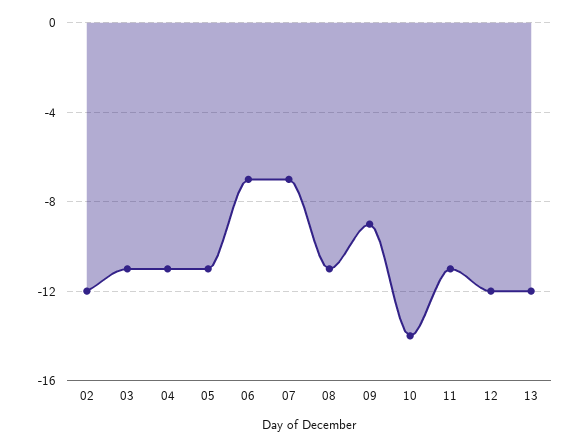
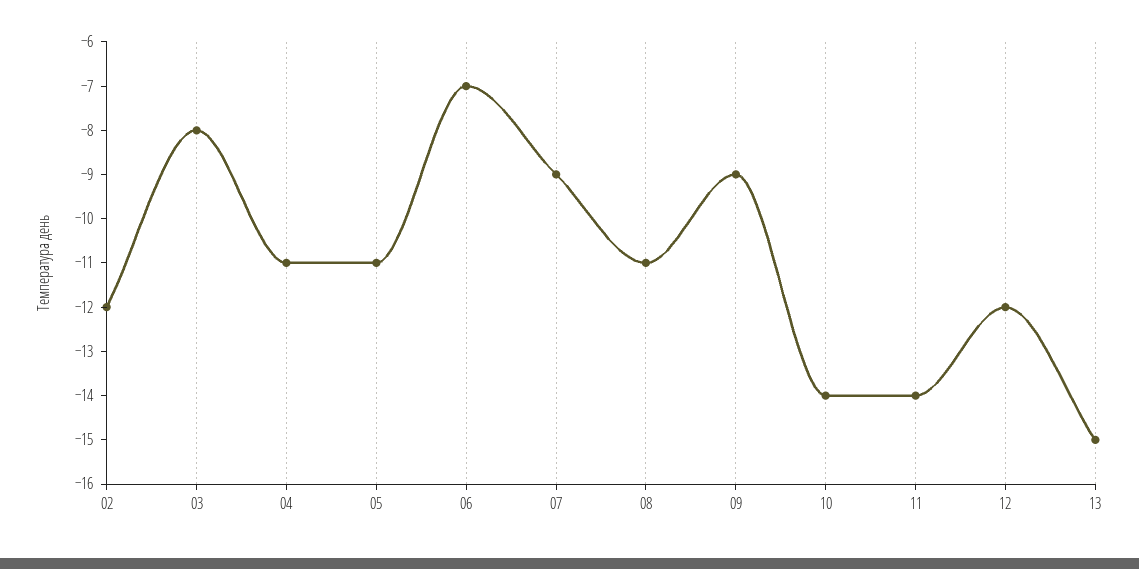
03: -11 -> -8
07: -7 -> -9
11: -11 -> -14
13: -12 -> -15

